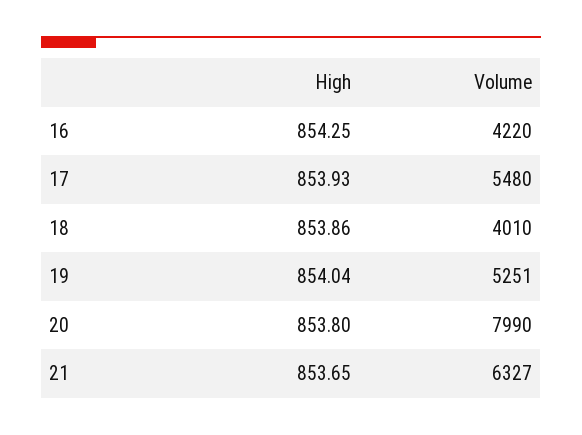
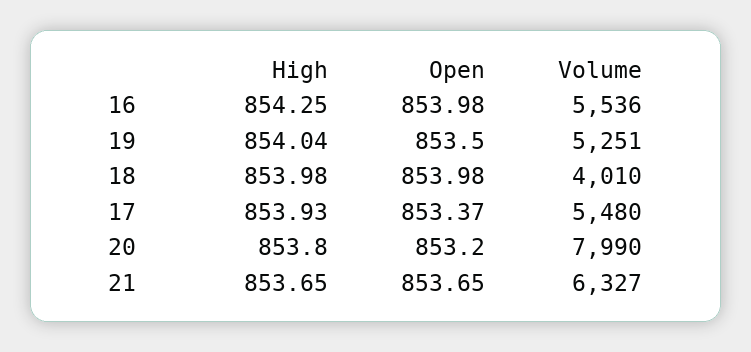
Volume, 16: 4220 -> 5536
High, 18: 853.86 -> 853.98
Open, 16: none -> 853.98
Open, 19: none -> 853.5
Open, 18: none -> 853.98
Open, 17: none -> 853.37
Open, 20: none -> 853.2
Open, 21: none -> 853.65

